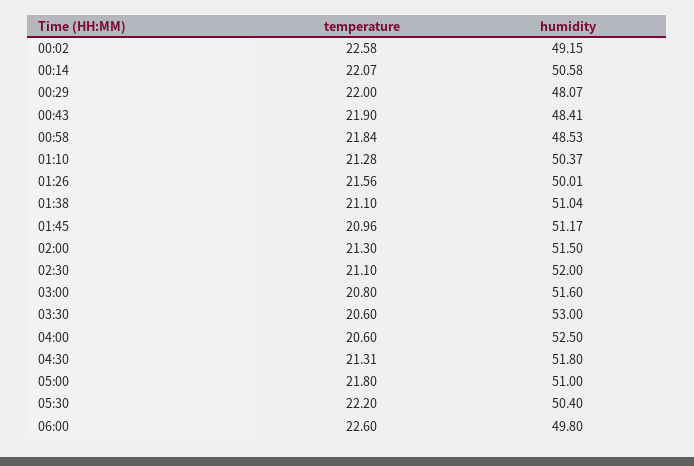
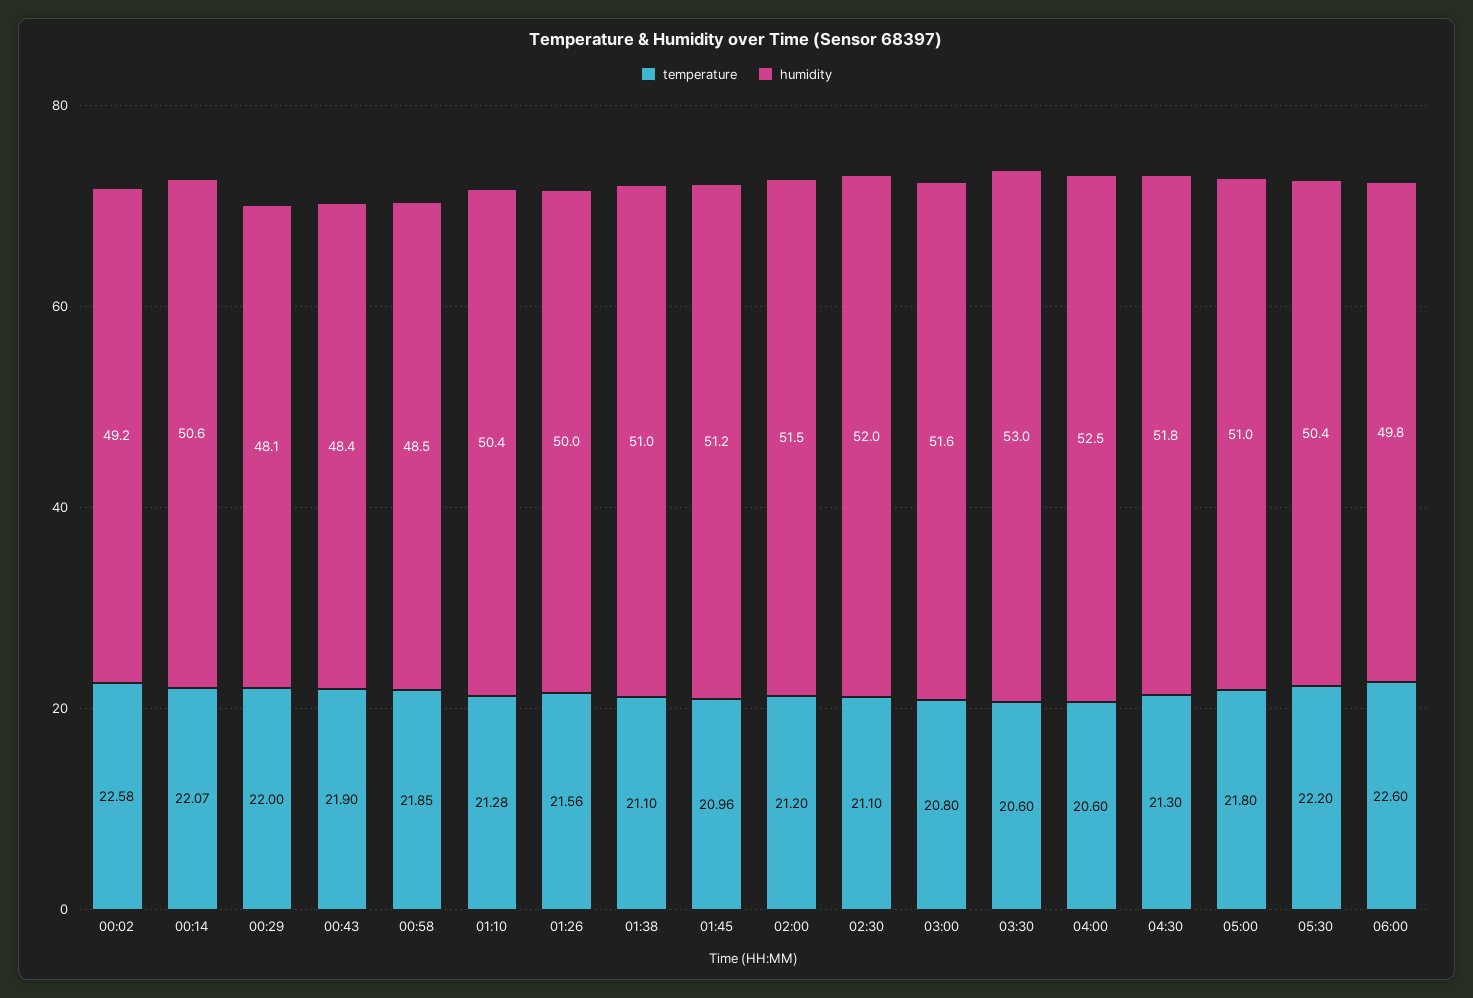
temperature, 00:58: 21.84 -> 21.85
temperature, 02:00: 21.3 -> 21.2
temperature, 04:30: 21.31 -> 21.3

